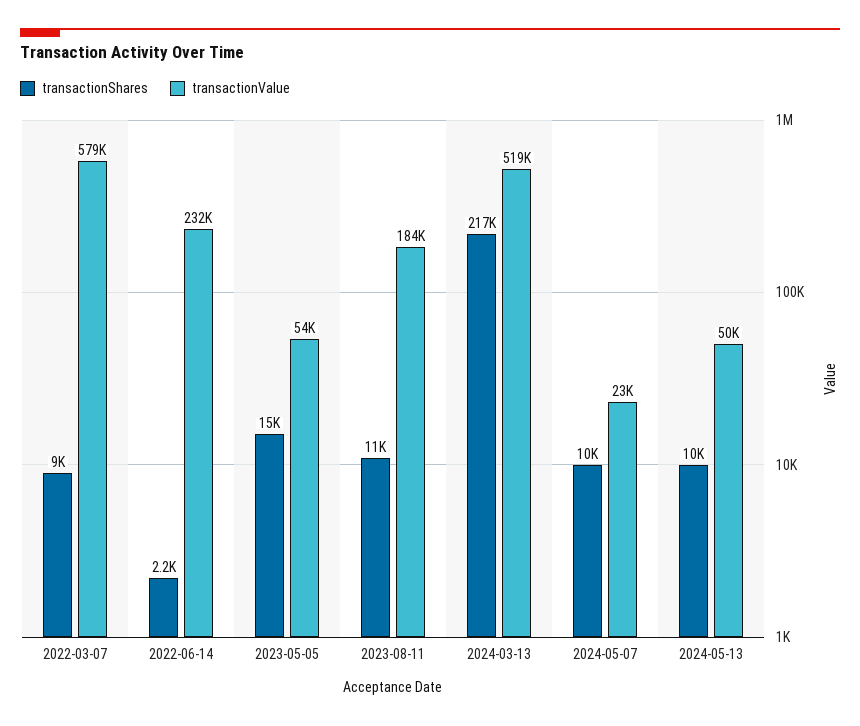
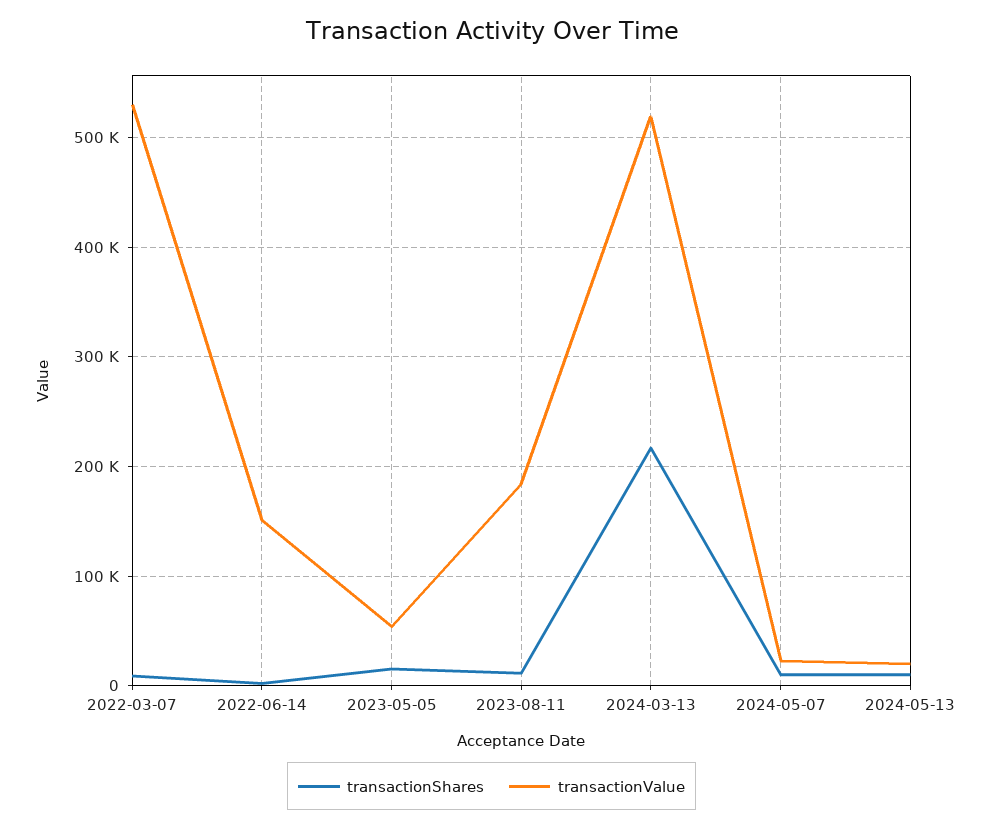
transactionValue, 2022-03-07: 579000 -> 530000
transactionValue, 2022-06-14: 232000 -> 150000
transactionValue, 2024-05-13: 50000 -> 20000

